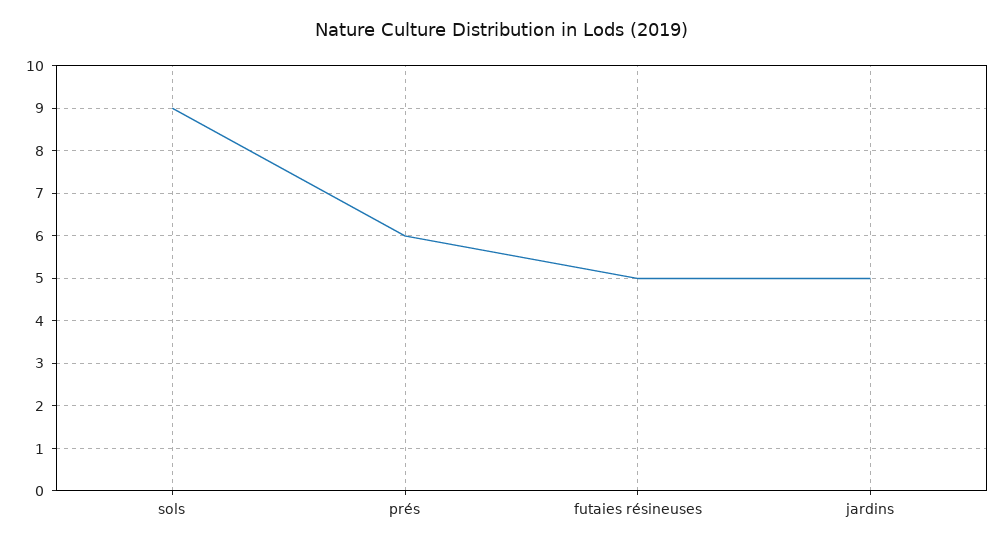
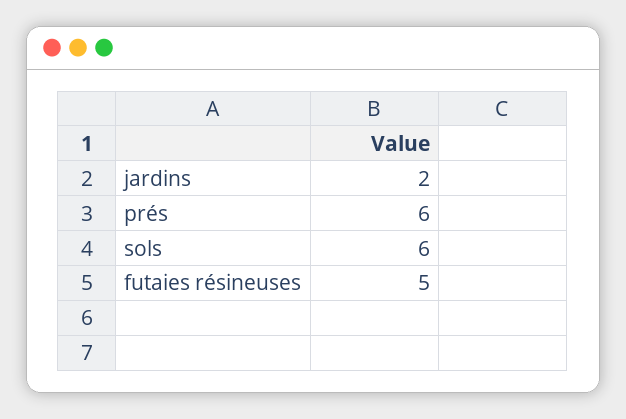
sols: 9 -> 6
jardins: 5 -> 2

